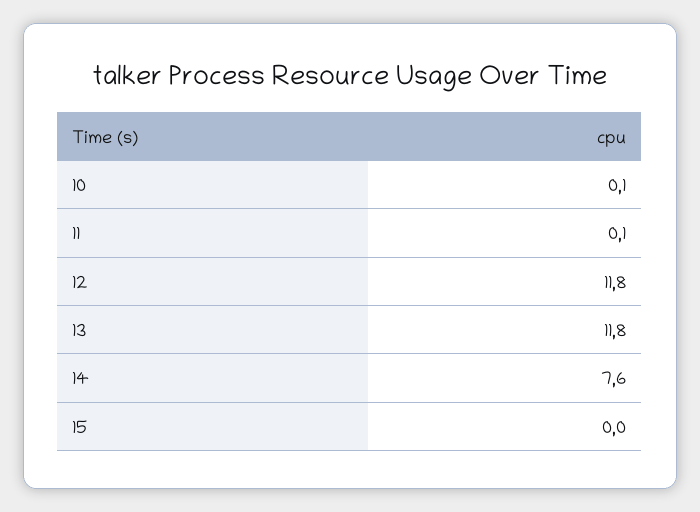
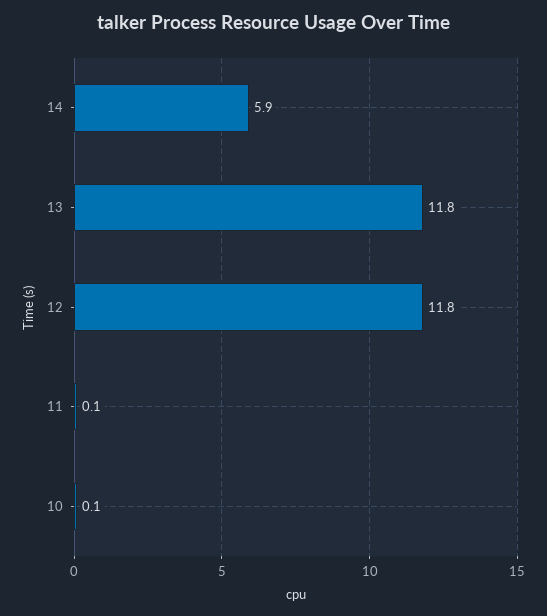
14: 7.6 -> 5.9
15: 0 -> none

